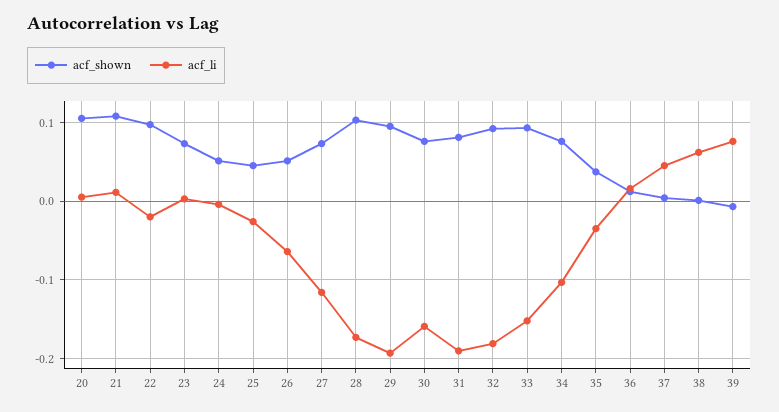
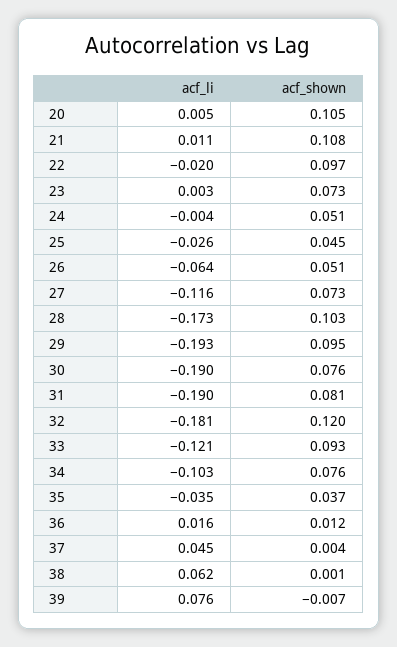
acf_li, 30: -0.16 -> -0.19
acf_shown, 32: 0.09 -> 0.12
acf_li, 33: -0.15 -> -0.121

